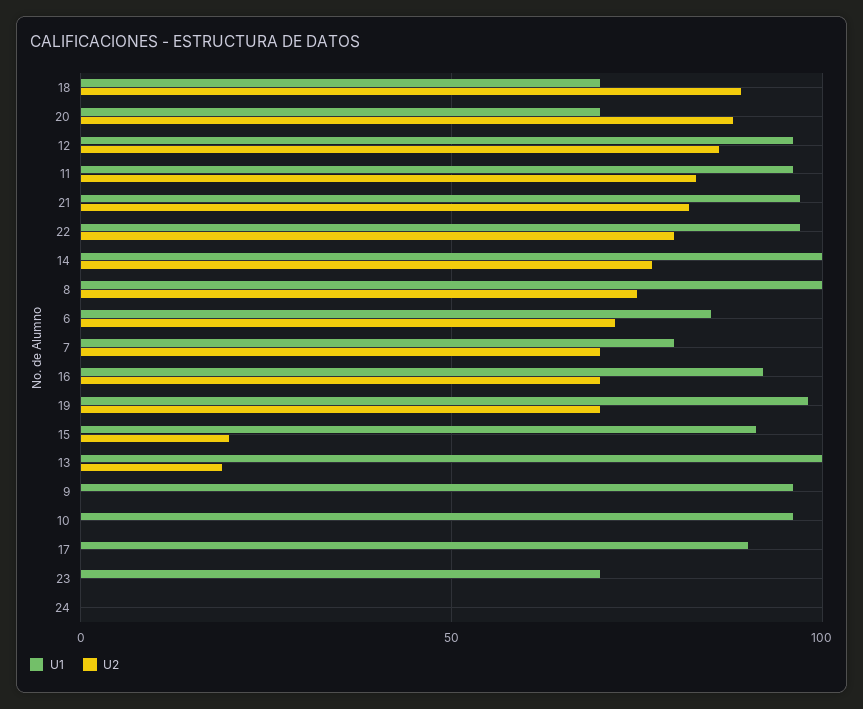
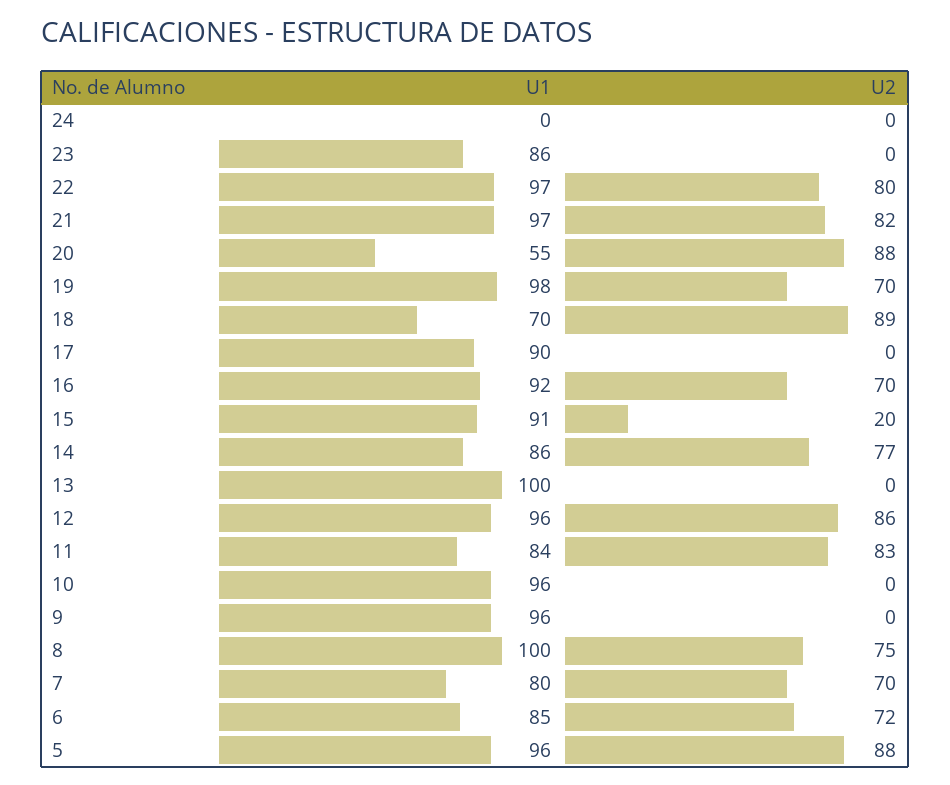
U1, 20: 70 -> 55
U1, 11: 95 -> 84
U1, 14: 100 -> 86
U2, 13: 20 -> 0
U1, 23: 70 -> 86
U1, 5: none -> 96
U2, 5: none -> 88

